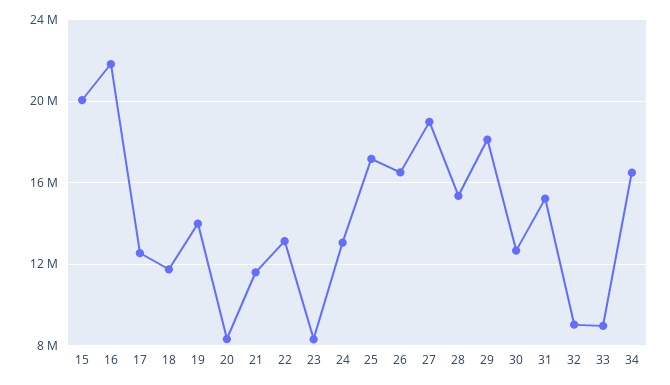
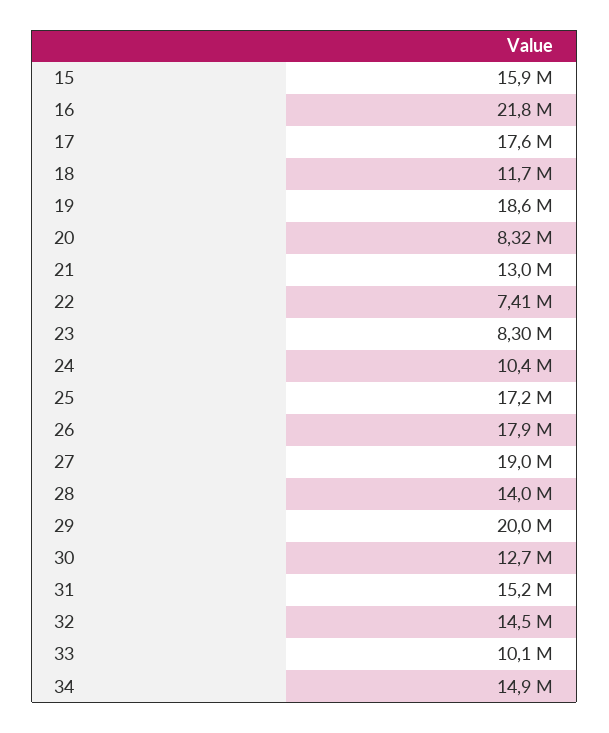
15: 20000000 -> 15900000
17: 12500000 -> 17600000
19: 14000000 -> 18600000
21: 11500000 -> 13000000
22: 13000000 -> 7410000
24: 13000000 -> 10400000
26: 16500000 -> 17900000
28: 15500000 -> 14000000
29: 18000000 -> 20000000
32: 9000000 -> 14500000
33: 9000000 -> 10100000
34: 16500000 -> 14900000

